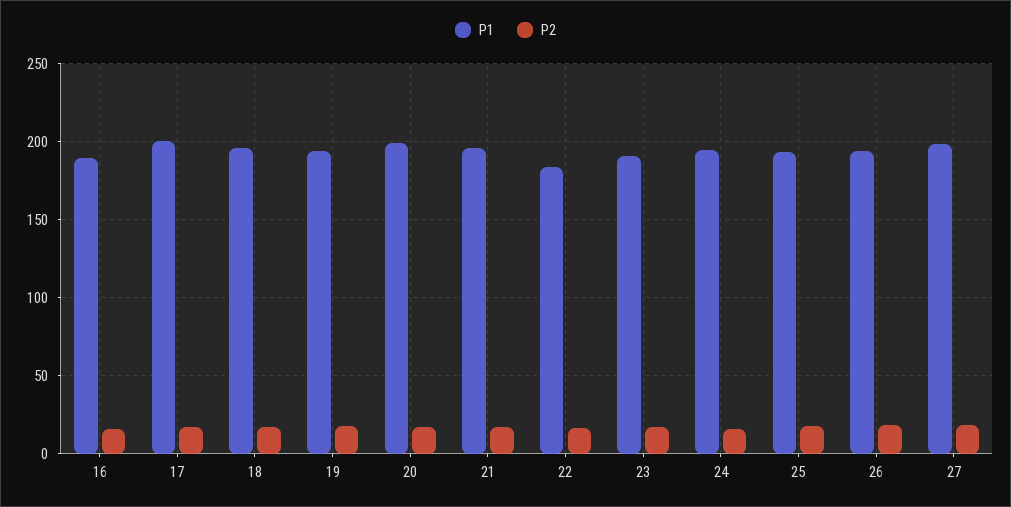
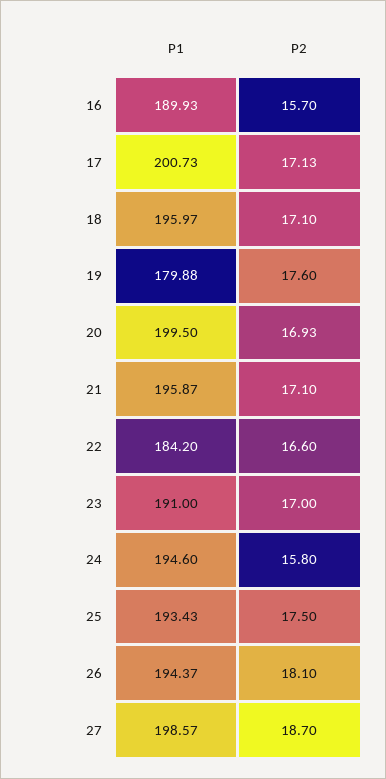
P1, 19: 195 -> 179.88

